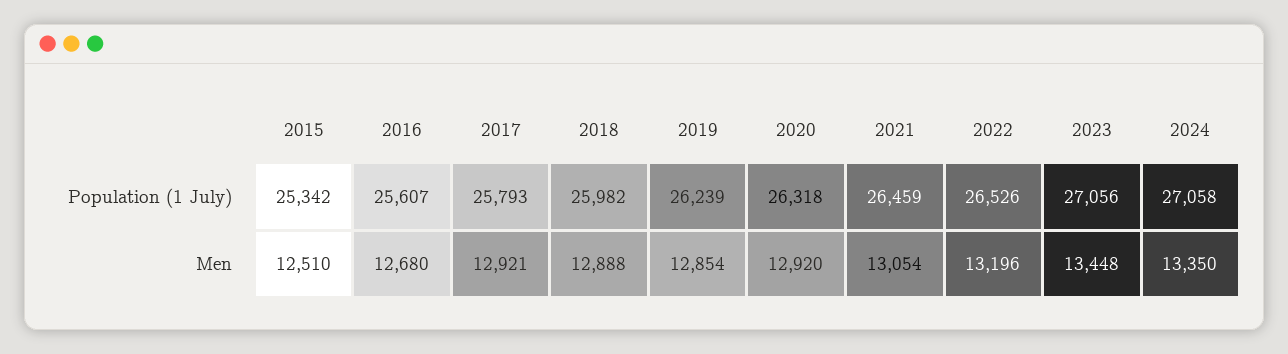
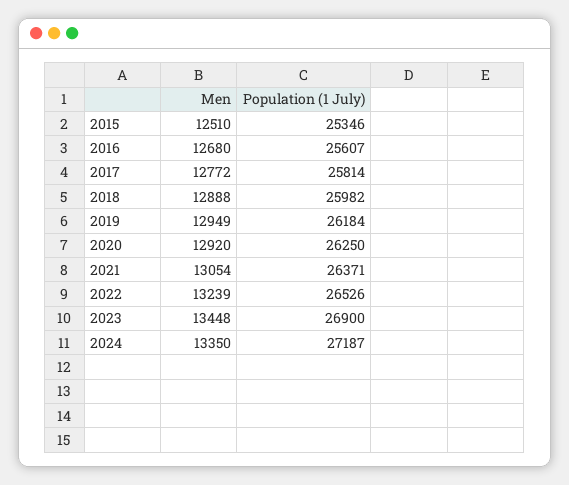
2015, Population (1 July): 25342 -> 25346
2017, Population (1 July): 25793 -> 25814
2019, Population (1 July): 26239 -> 26184
2020, Population (1 July): 26318 -> 26250
2021, Population (1 July): 26459 -> 26371
2023, Population (1 July): 27056 -> 26900
2024, Population (1 July): 27058 -> 27187
2017, Men: 12921 -> 12772
2019, Men: 12854 -> 12949
2022, Men: 13196 -> 13239

